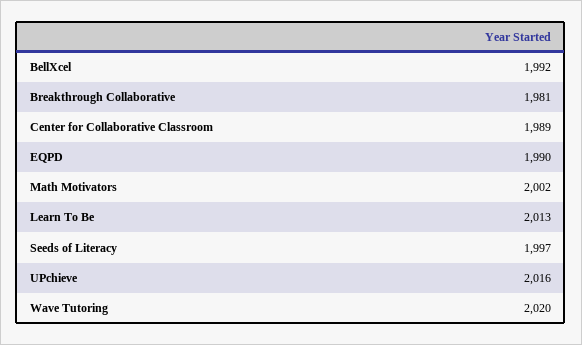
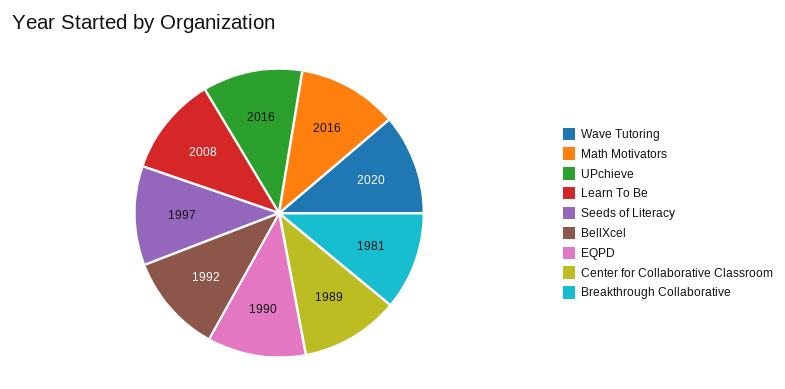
Math Motivators: 2002 -> 2016
Learn To Be: 2013 -> 2008

